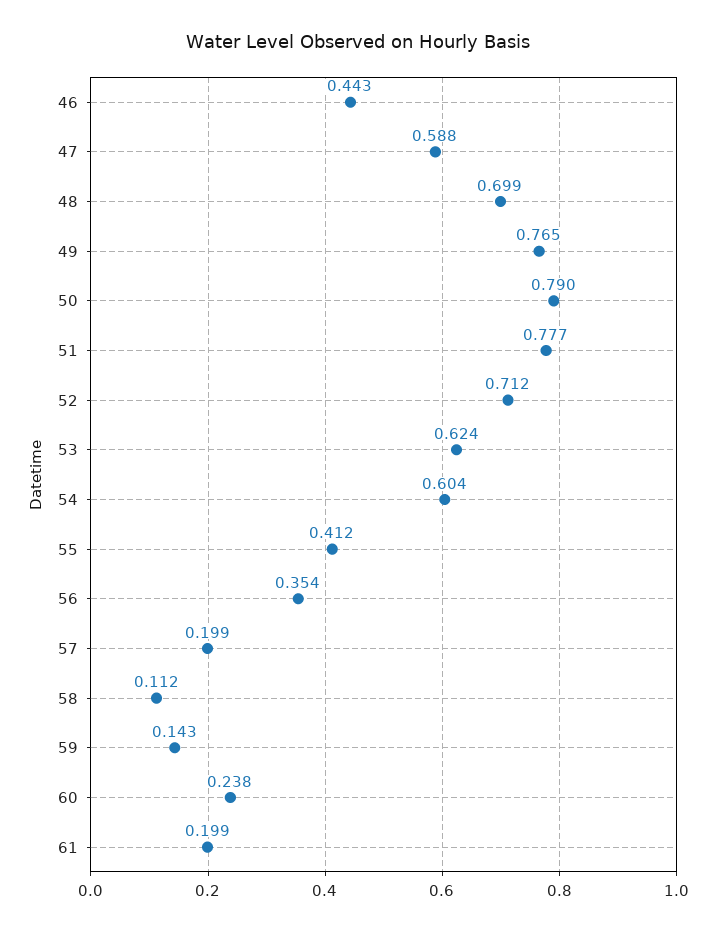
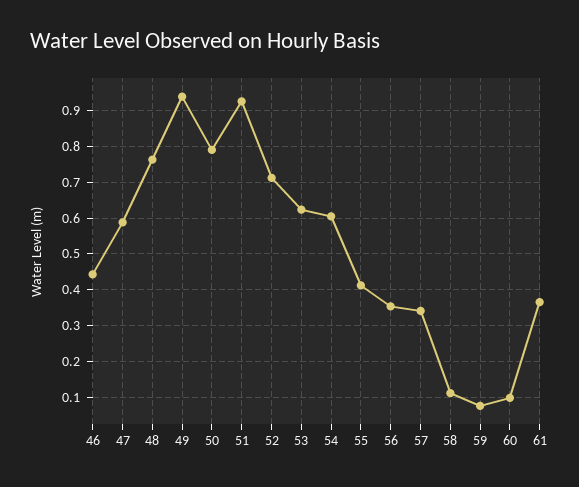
48: 0.699 -> 0.76
49: 0.765 -> 0.94
51: 0.777 -> 0.92
57: 0.199 -> 0.34
59: 0.143 -> 0.08
60: 0.238 -> 0.1
61: 0.199 -> 0.36

